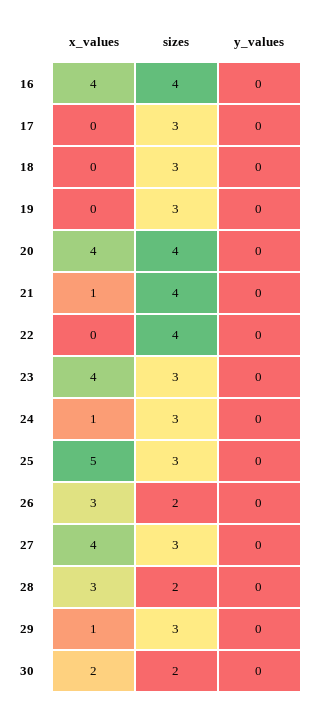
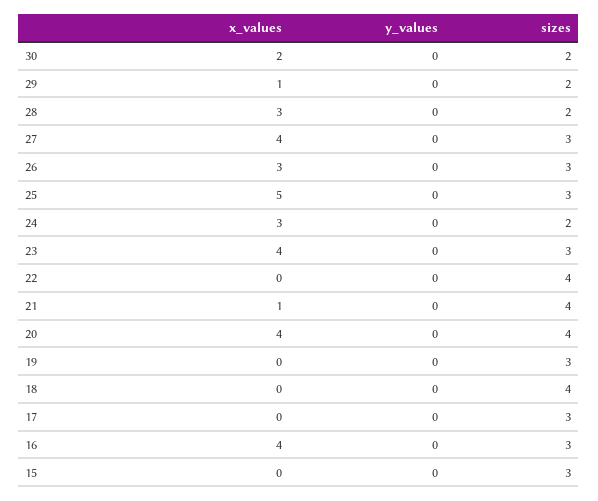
sizes, 16: 4 -> 3
sizes, 18: 3 -> 4
x_values, 24: 1 -> 3
sizes, 24: 3 -> 2
sizes, 26: 2 -> 3
sizes, 29: 3 -> 2
x_values, 15: none -> 0
y_values, 15: none -> 0
sizes, 15: none -> 3

